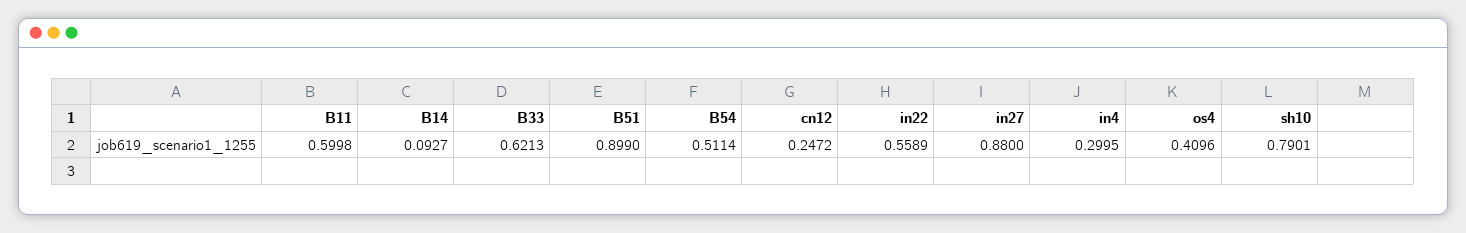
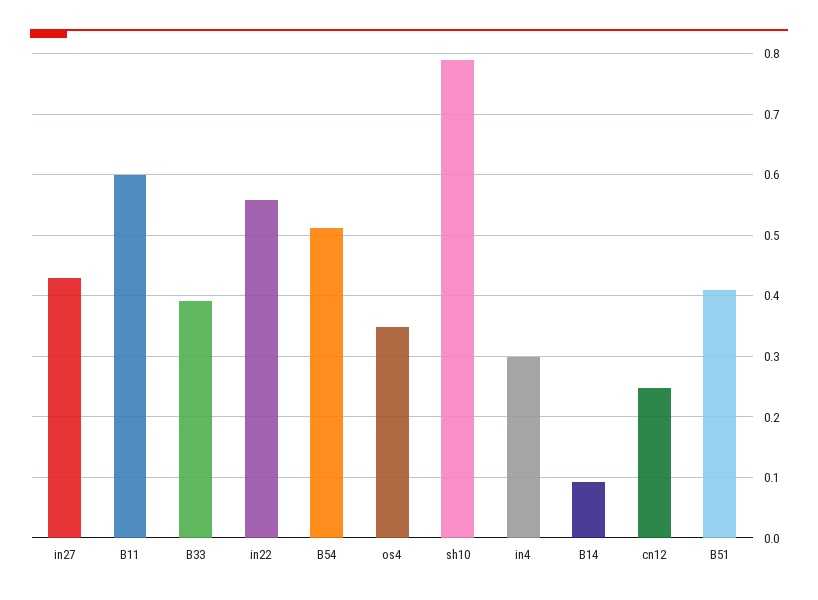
B33: 0.6213 -> 0.39
B51: 0.899 -> 0.41
in27: 0.88 -> 0.43
os4: 0.4096 -> 0.35

